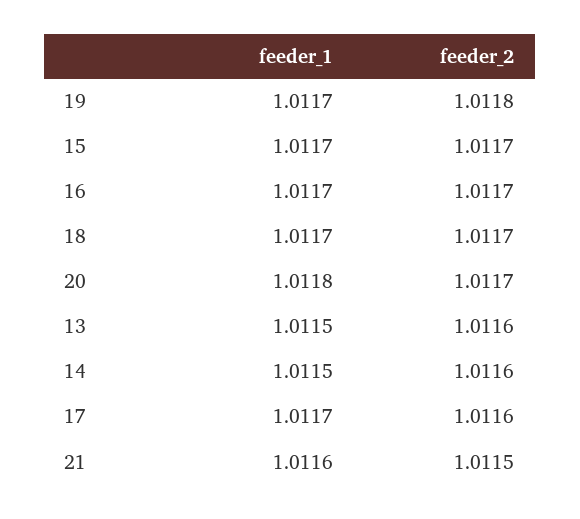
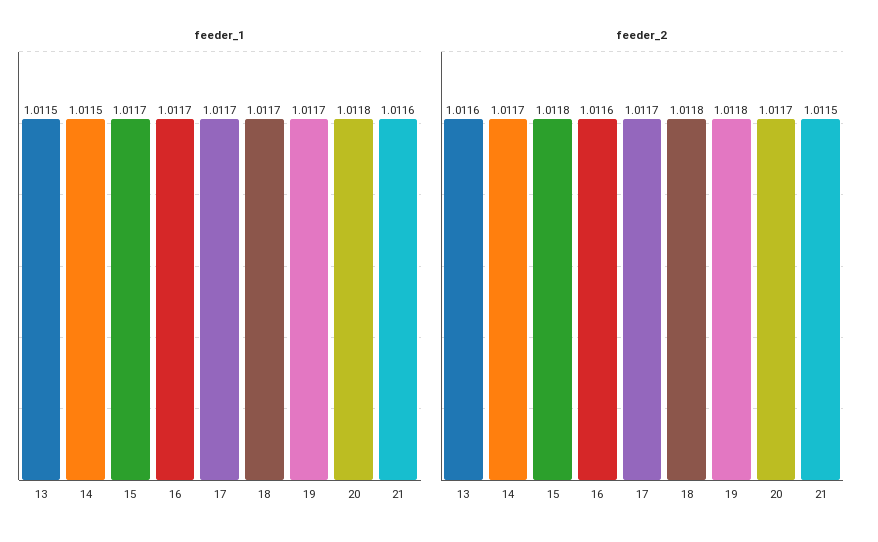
feeder_2, 15: 1.0117 -> 1.0118
feeder_2, 16: 1.0117 -> 1.0116
feeder_2, 18: 1.0117 -> 1.0118
feeder_2, 14: 1.0116 -> 1.0117
feeder_2, 17: 1.0116 -> 1.0117

